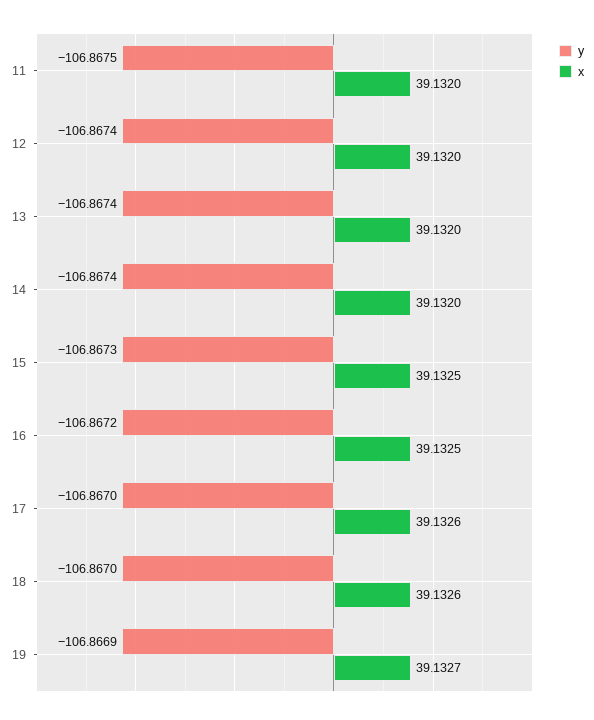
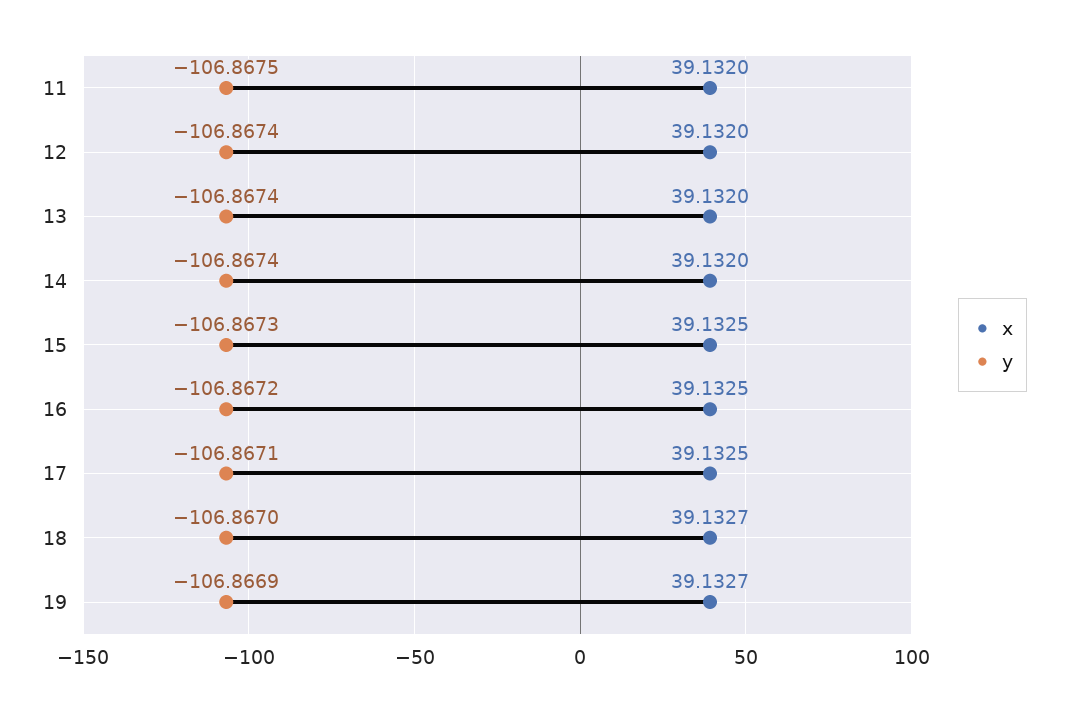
y, 17: -106.867 -> -106.8671
x, 17: 39.1326 -> 39.1325
x, 18: 39.1326 -> 39.1327

